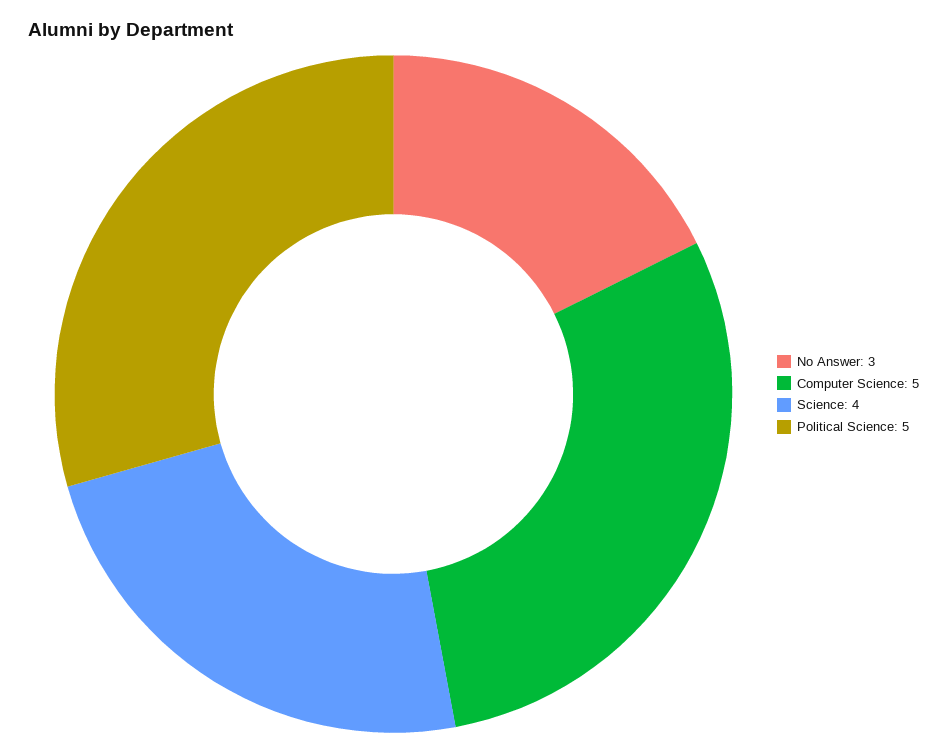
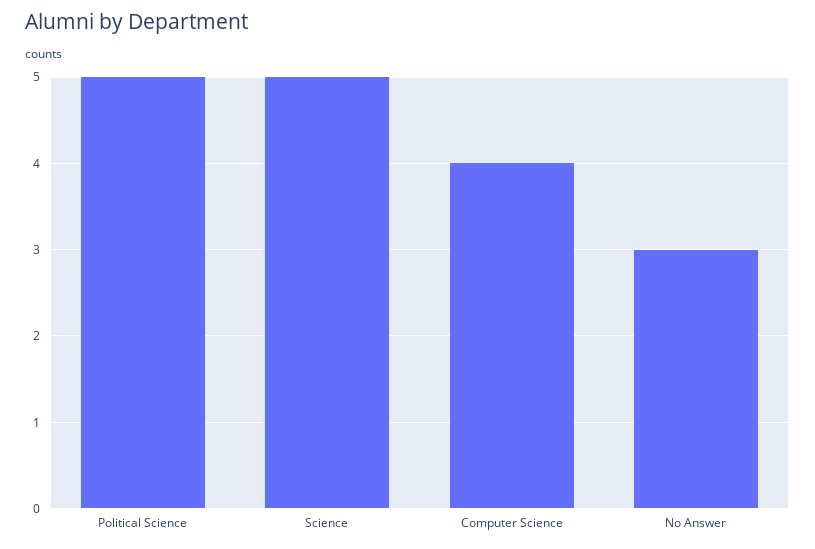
Computer Science: 5 -> 4
Science: 4 -> 5

